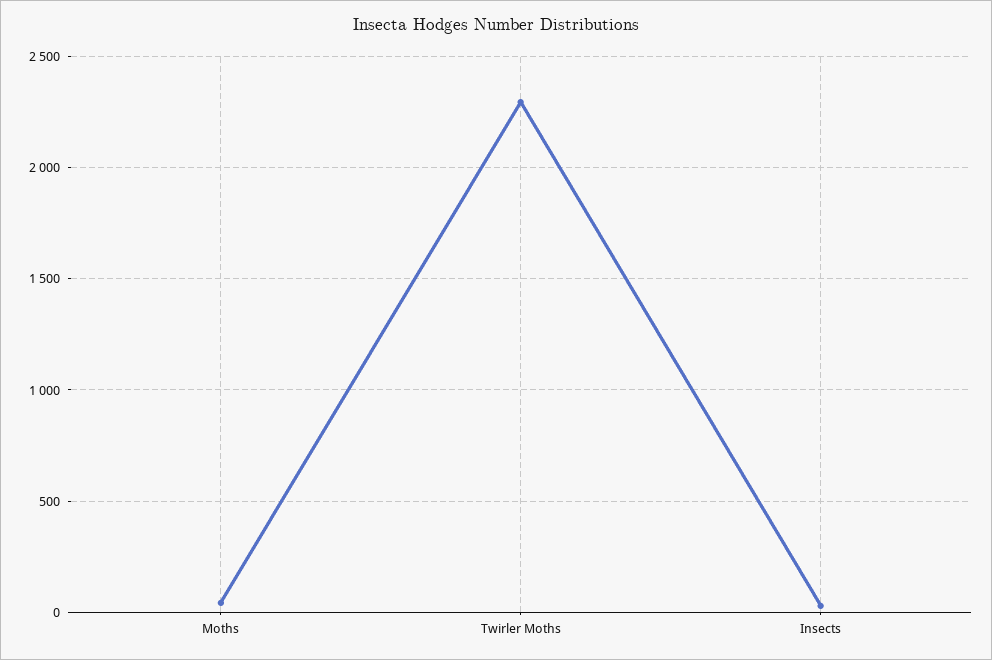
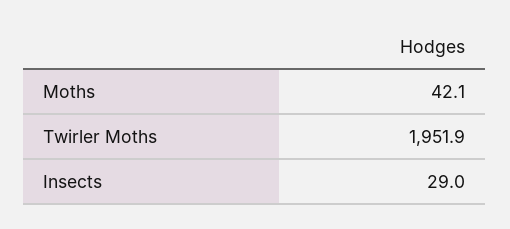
Twirler Moths: 2300 -> 1951.9

